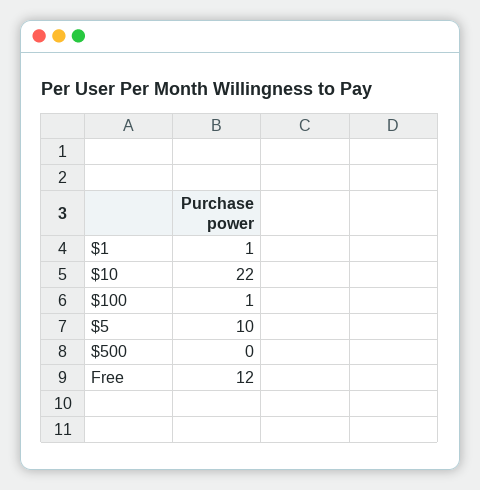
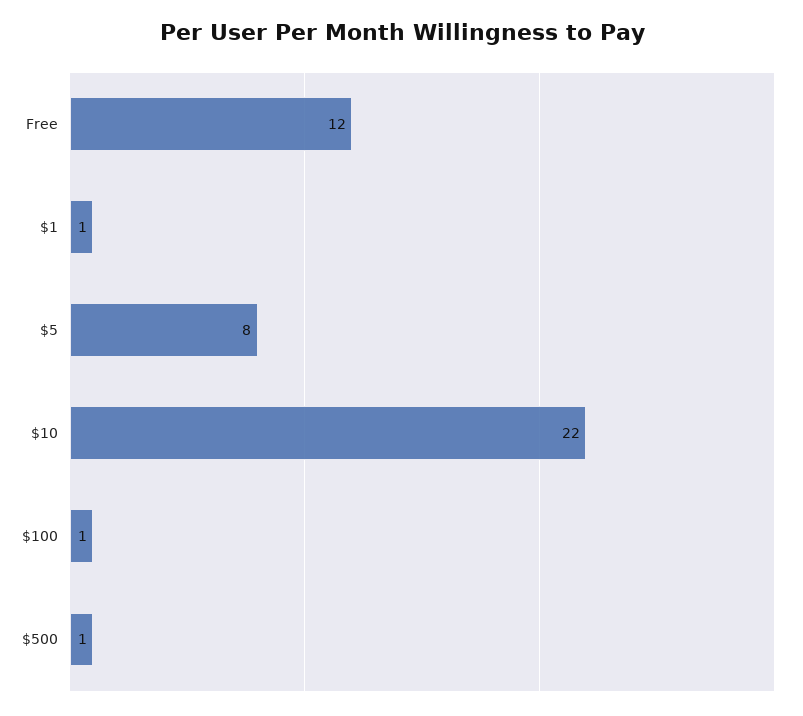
$5: 10 -> 8
$500: 0 -> 1

